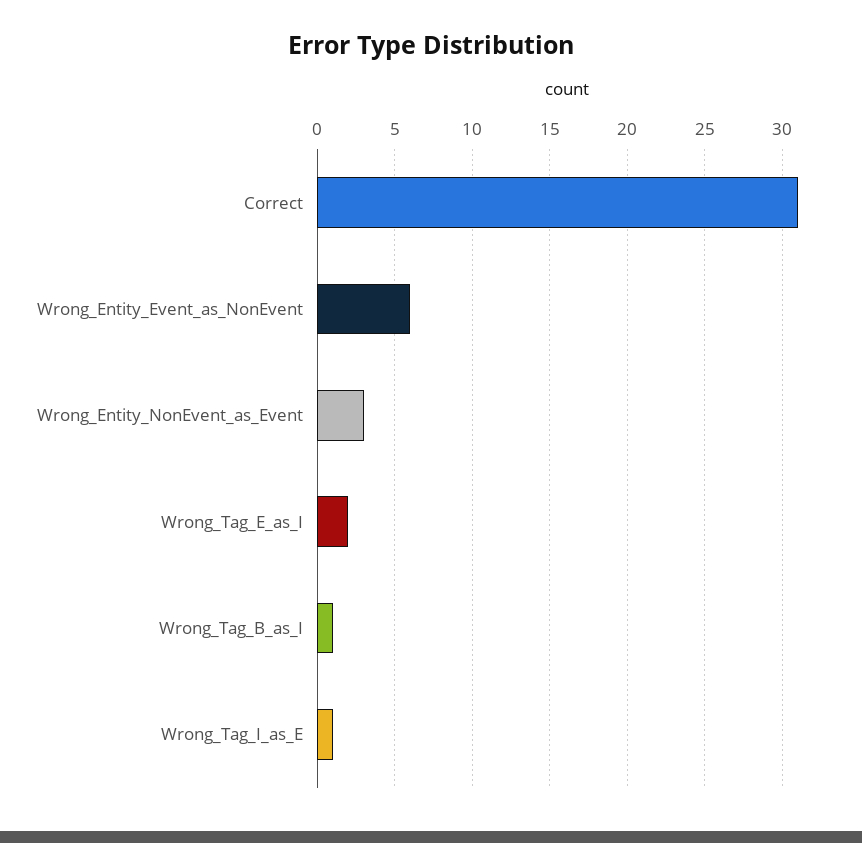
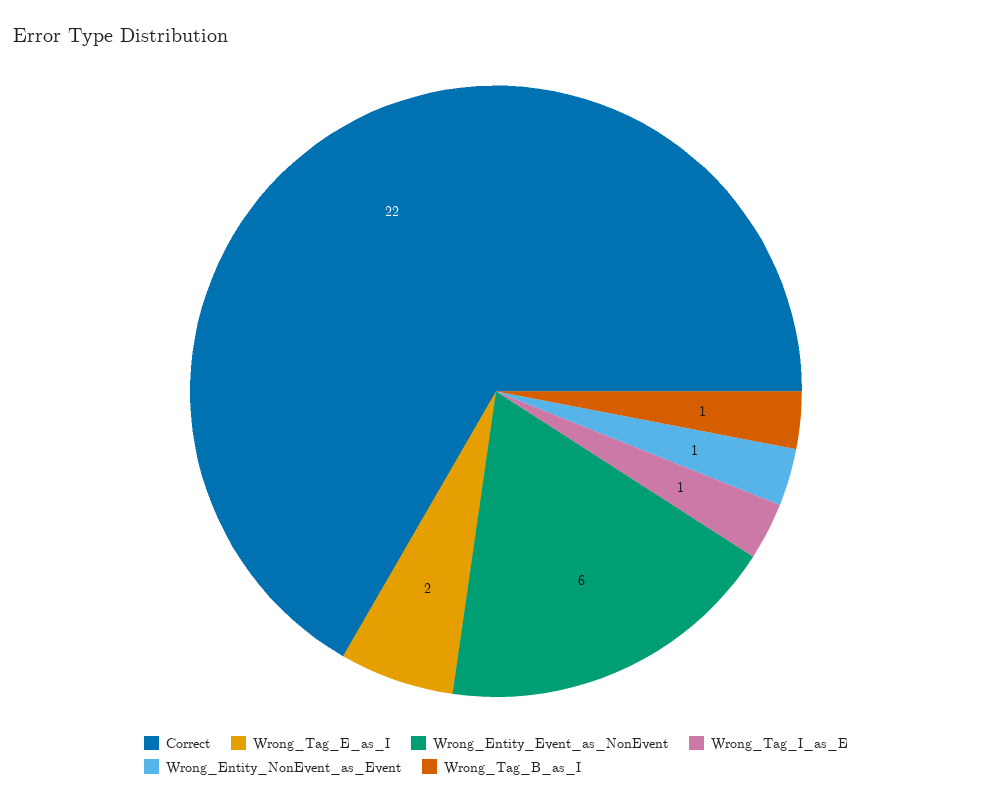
Correct: 31 -> 22
Wrong_Entity_NonEvent_as_Event: 3 -> 1

